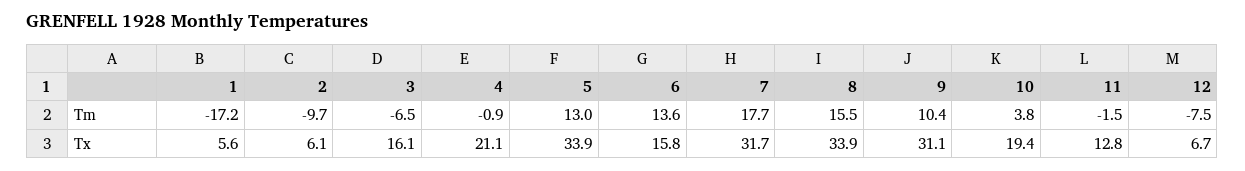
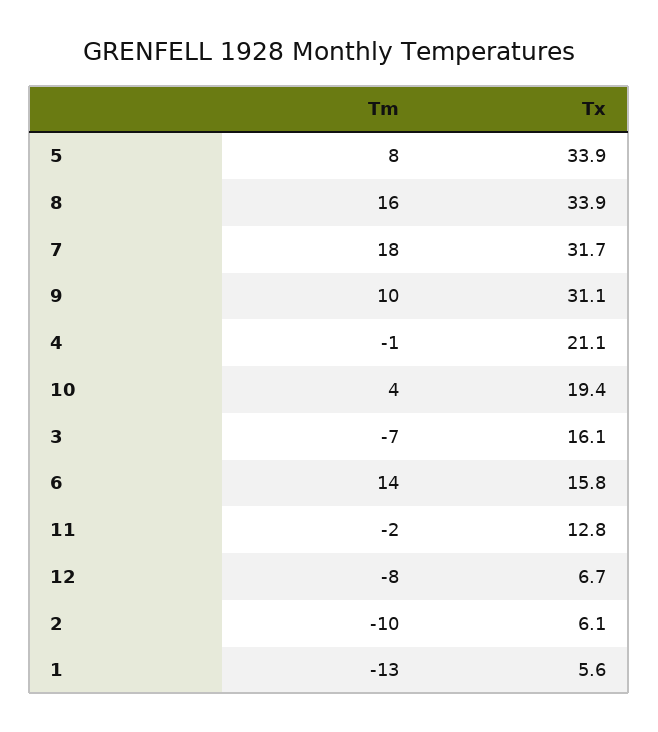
1, Tm: -17.2 -> -13
5, Tm: 13 -> 8

